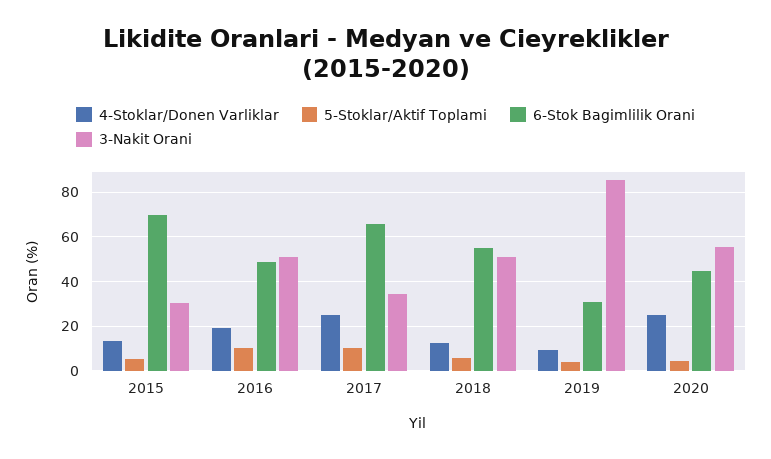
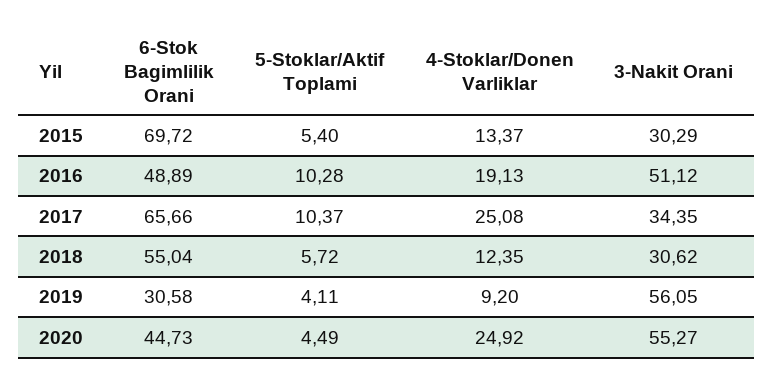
3-Nakit Orani, 2018: 50 -> 30.62
3-Nakit Orani, 2019: 85 -> 56.05

